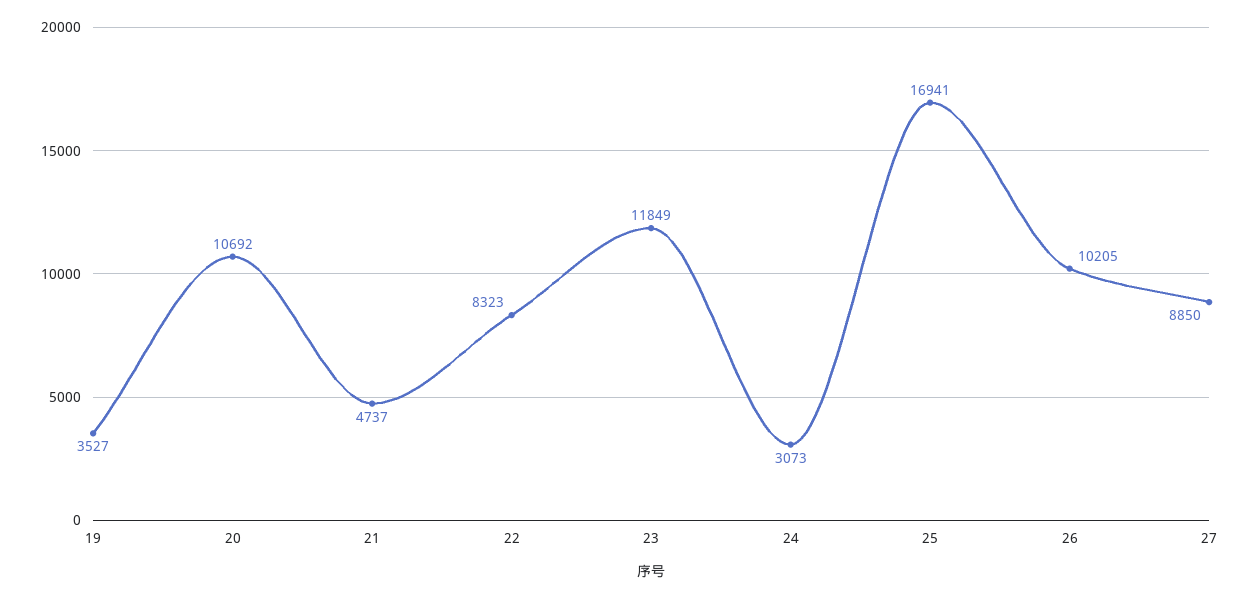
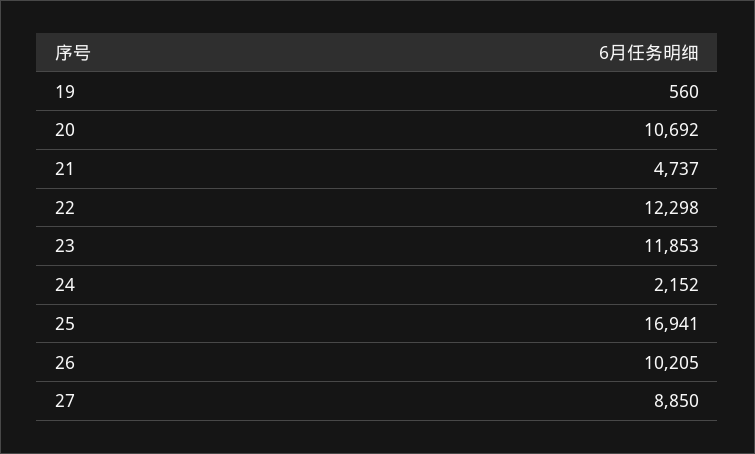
19: 3527 -> 560
22: 8323 -> 12298
23: 11849 -> 11853
24: 3073 -> 2152

